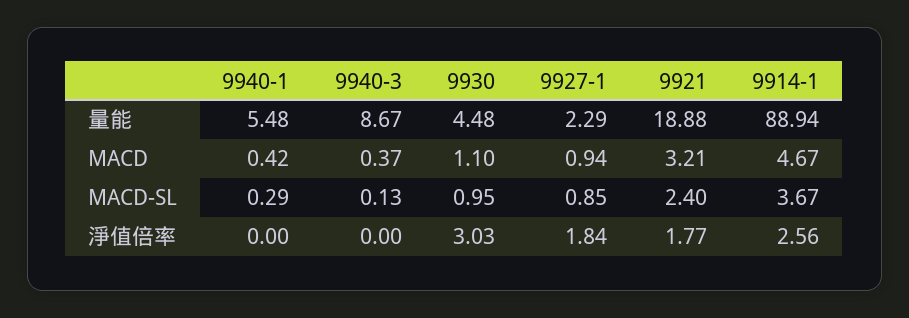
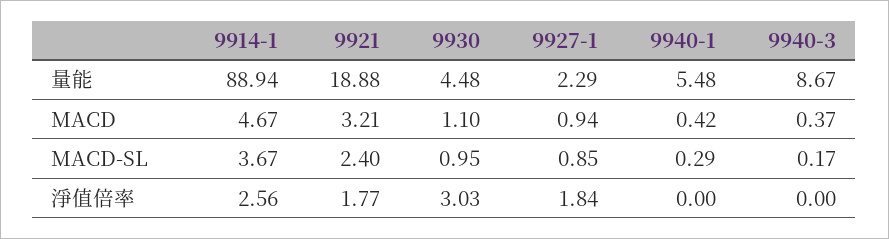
9940-3, MACD-SL: 0.13 -> 0.17

